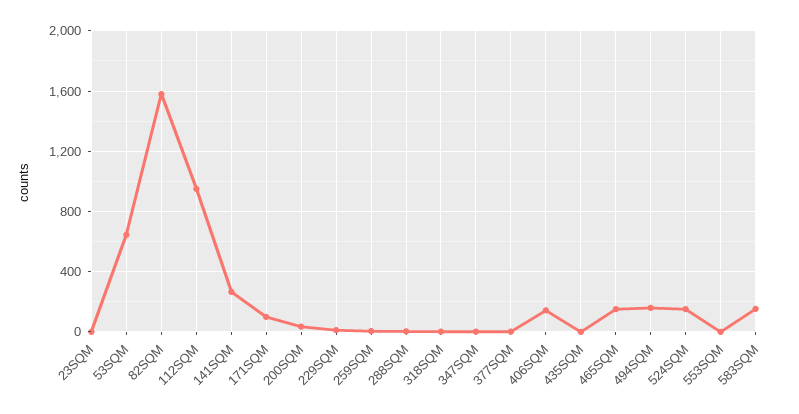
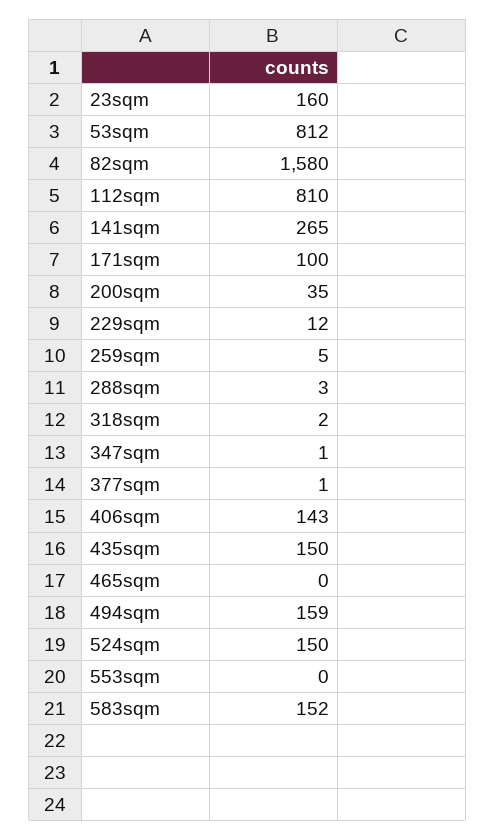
23SQM: 0 -> 160
53SQM: 650 -> 812
112SQM: 950 -> 810
435SQM: 0 -> 150
465SQM: 150 -> 0

